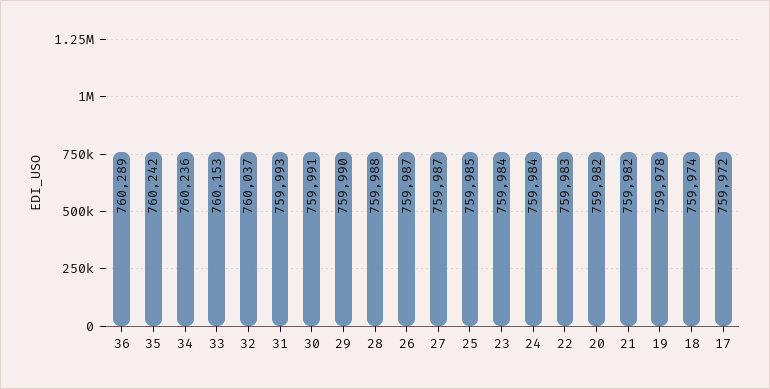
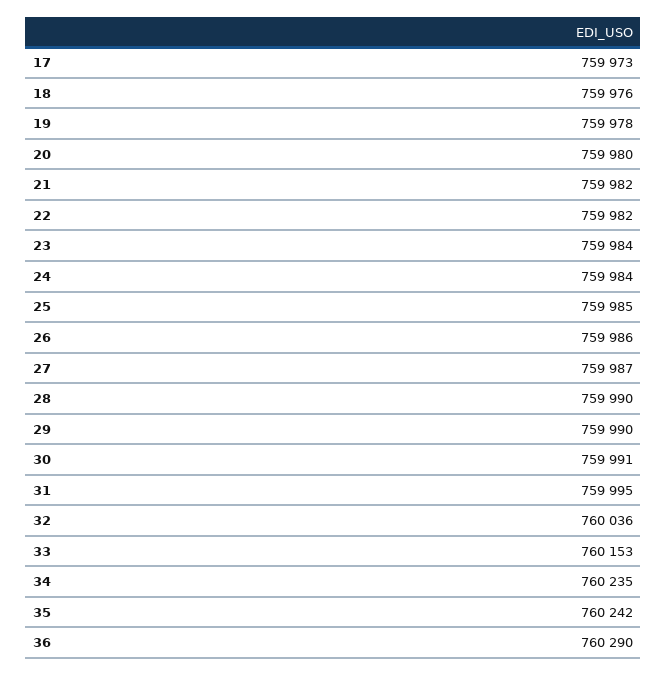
36: 760289 -> 760290
34: 760236 -> 760235
32: 760037 -> 760036
31: 759993 -> 759995
28: 759988 -> 759990
26: 759987 -> 759986
22: 759983 -> 759982
20: 759982 -> 759980
18: 759974 -> 759976
17: 759972 -> 759973

